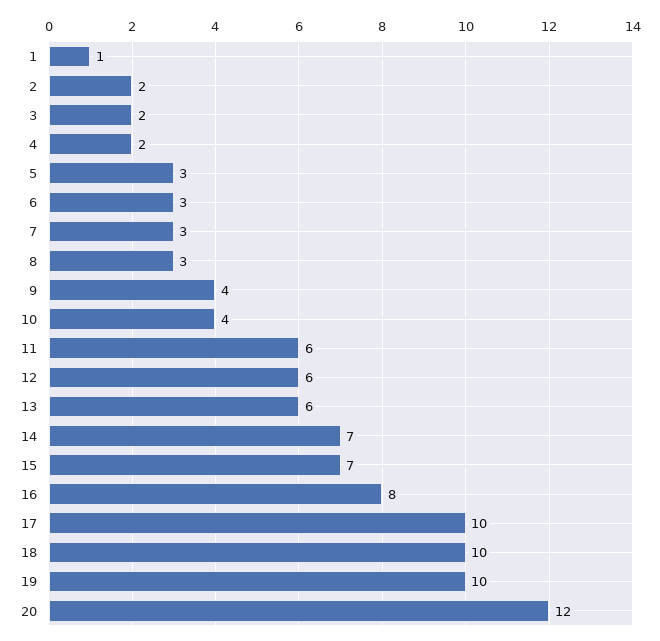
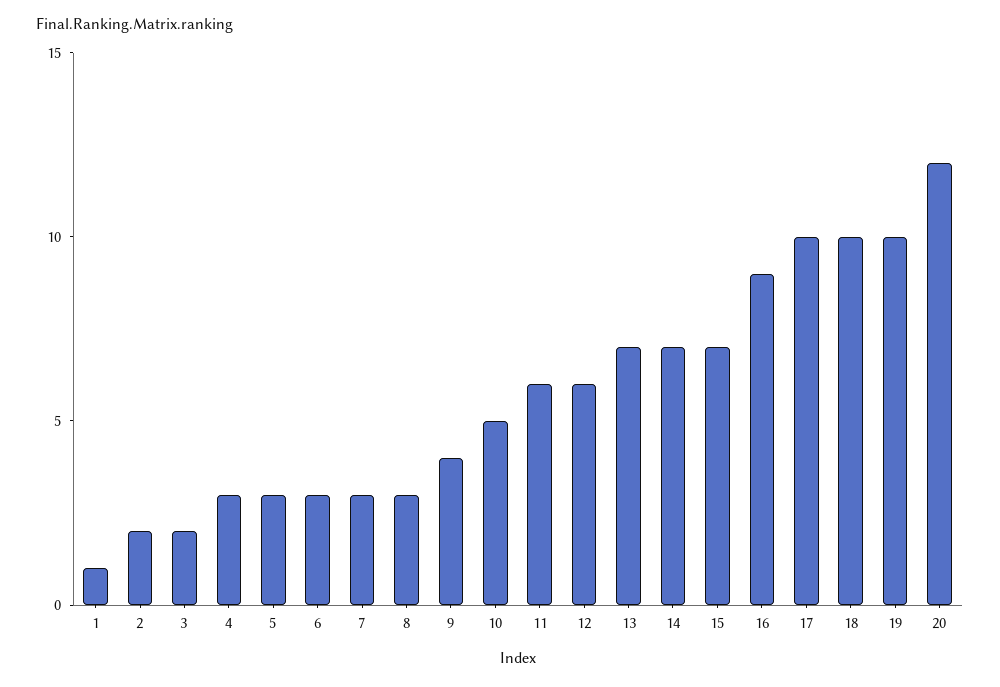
4: 2 -> 3
10: 4 -> 5
13: 6 -> 7
16: 8 -> 9

